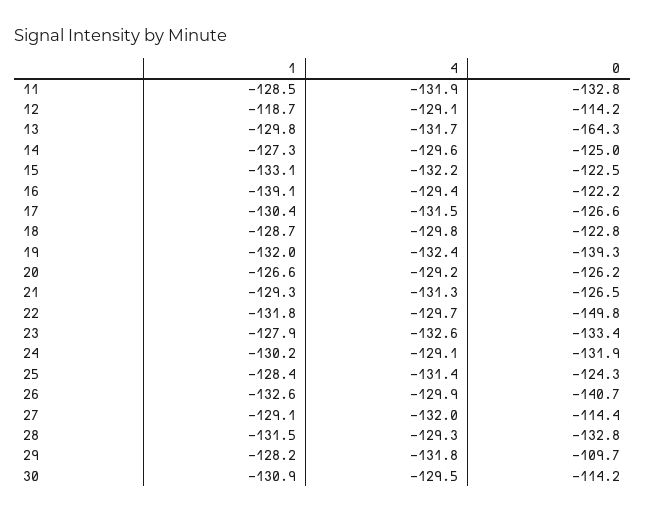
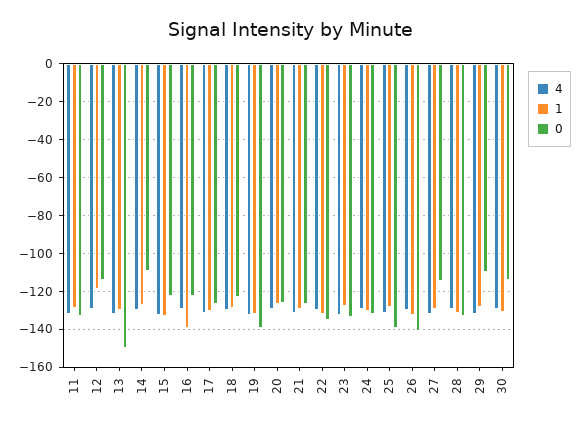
0, 13: -164.3 -> -150
0, 14: -125 -> -110
0, 22: -149.8 -> -135
0, 25: -124.3 -> -140

